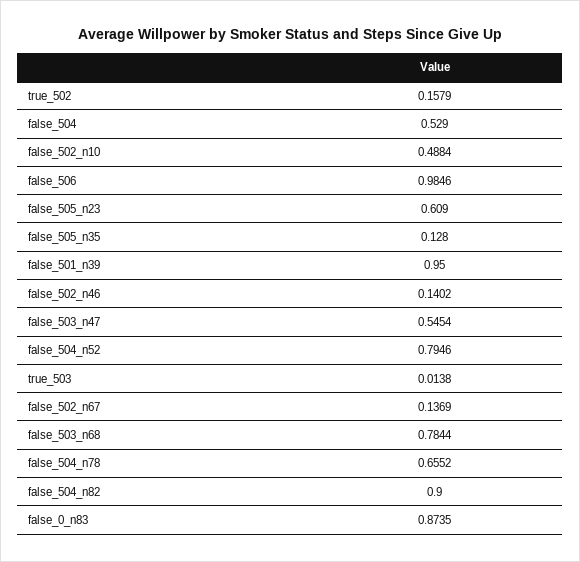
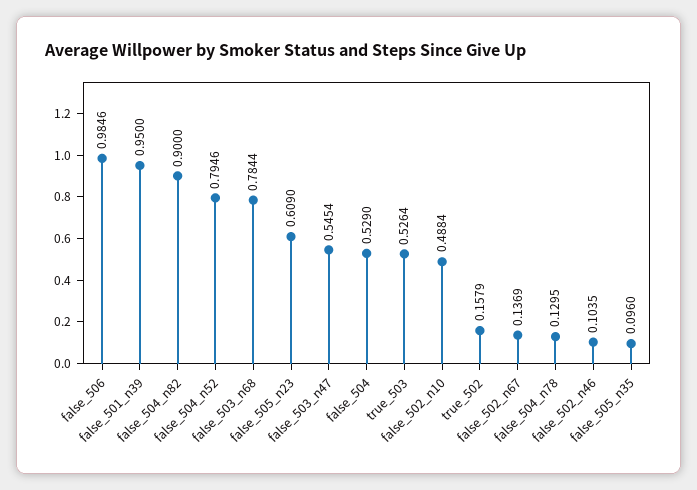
false_505_n35: 0.128 -> 0.096
false_502_n46: 0.1402 -> 0.1035
true_503: 0.0138 -> 0.5264
false_504_n78: 0.6552 -> 0.1295
false_0_n83: 0.8735 -> none

